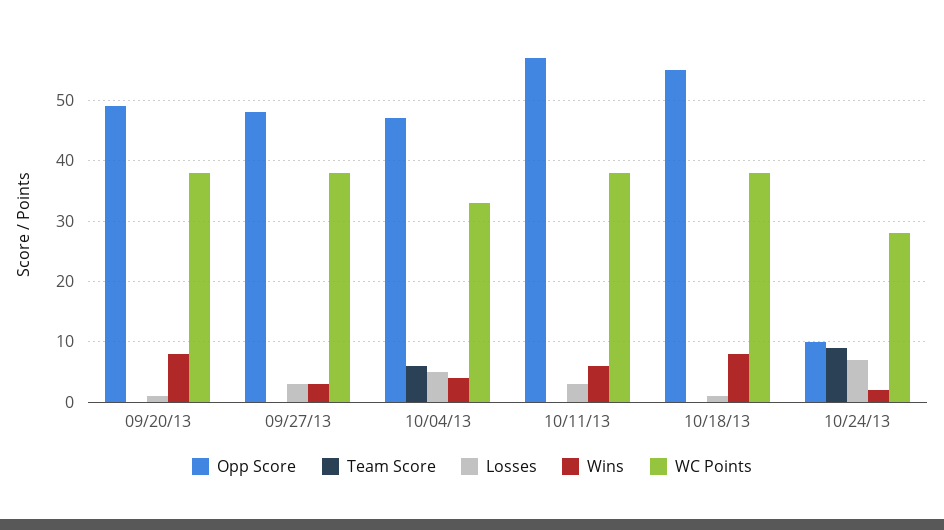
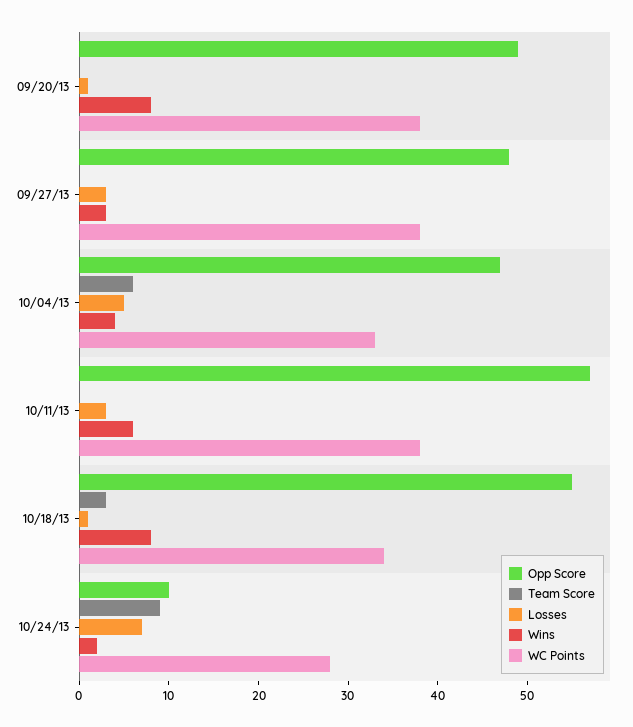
Team Score, 10/18/13: 0 -> 3
WC Points, 10/18/13: 38 -> 34

